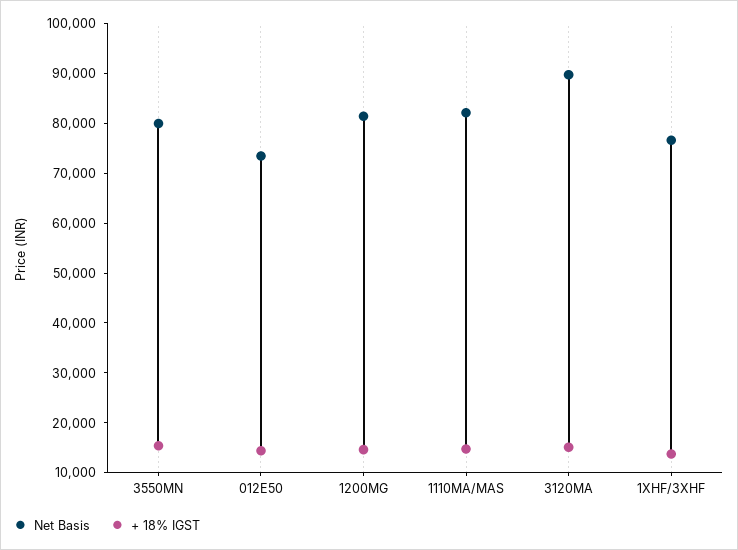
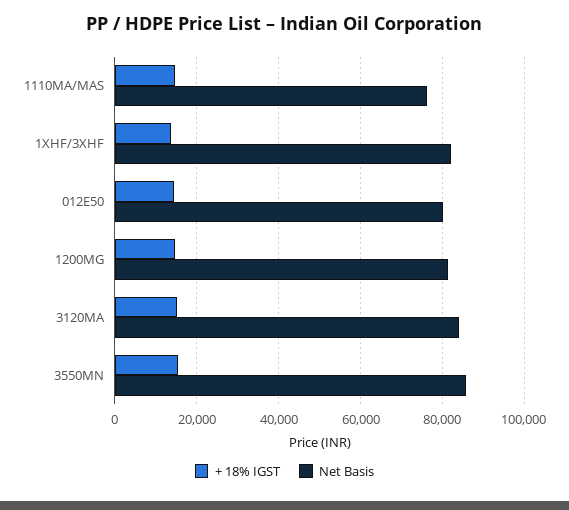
Net Basis, 3550MN: 80000 -> 86000
Net Basis, 012E50: 74000 -> 80000
Net Basis, 1110MA/MAS: 82000 -> 76000
Net Basis, 3120MA: 90000 -> 84000
Net Basis, 1XHF/3XHF: 76000 -> 82000

